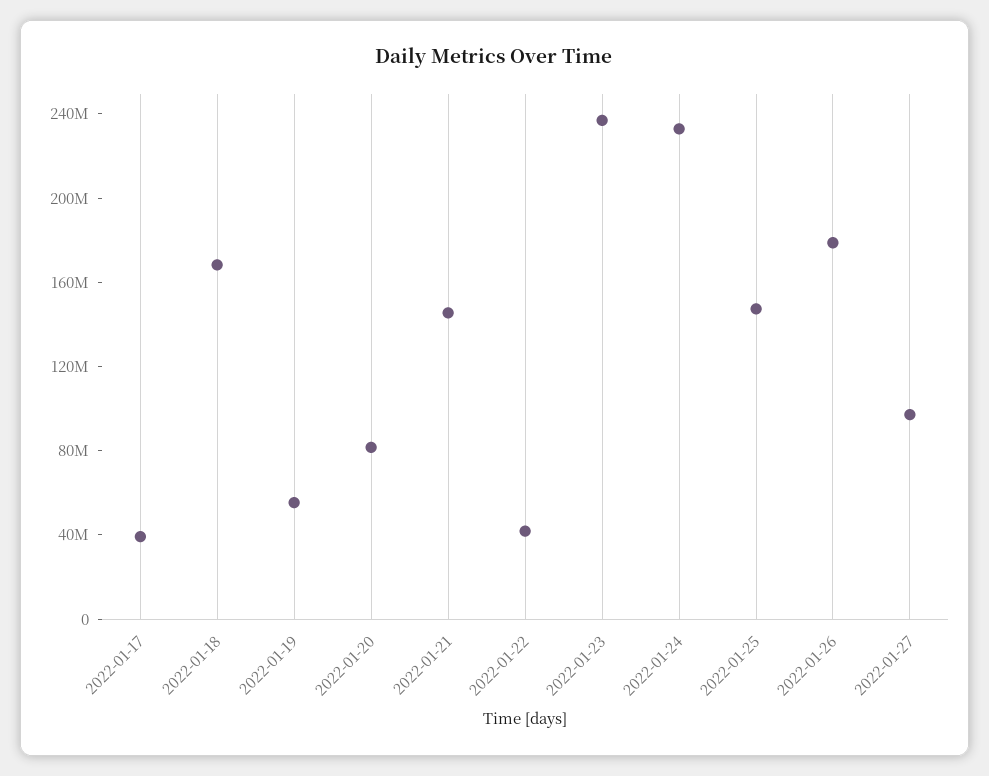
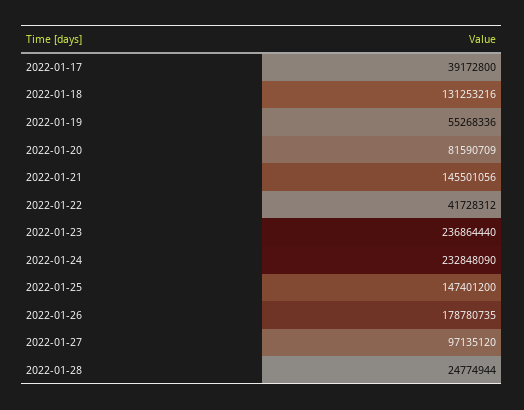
2022-01-18: 170000000 -> 131253216
2022-01-28: none -> 24774944

